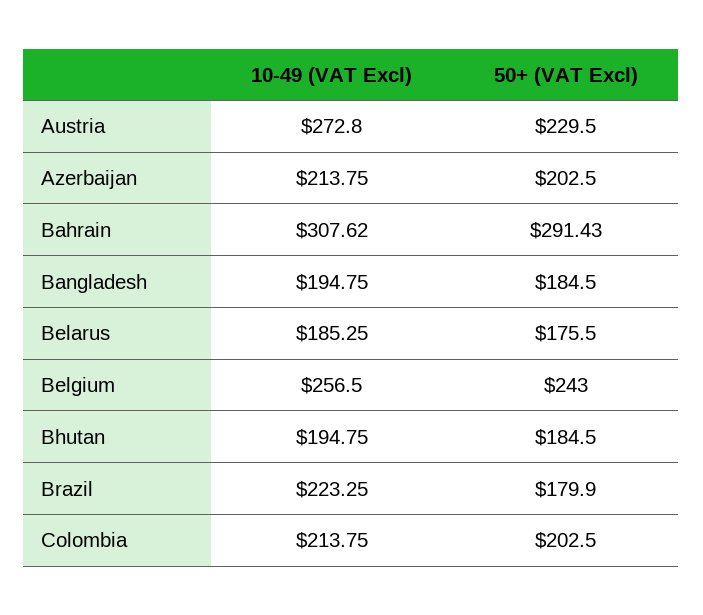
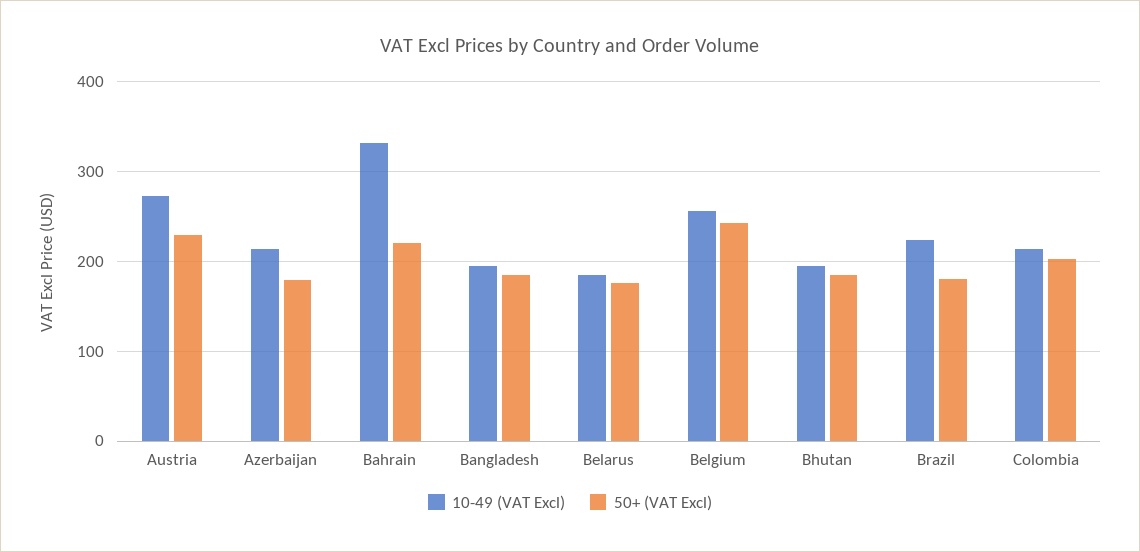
50+ (VAT Excl), Azerbaijan: 202.5 -> 180
10-49 (VAT Excl), Bahrain: 307.62 -> 330
50+ (VAT Excl), Bahrain: 291.43 -> 220

